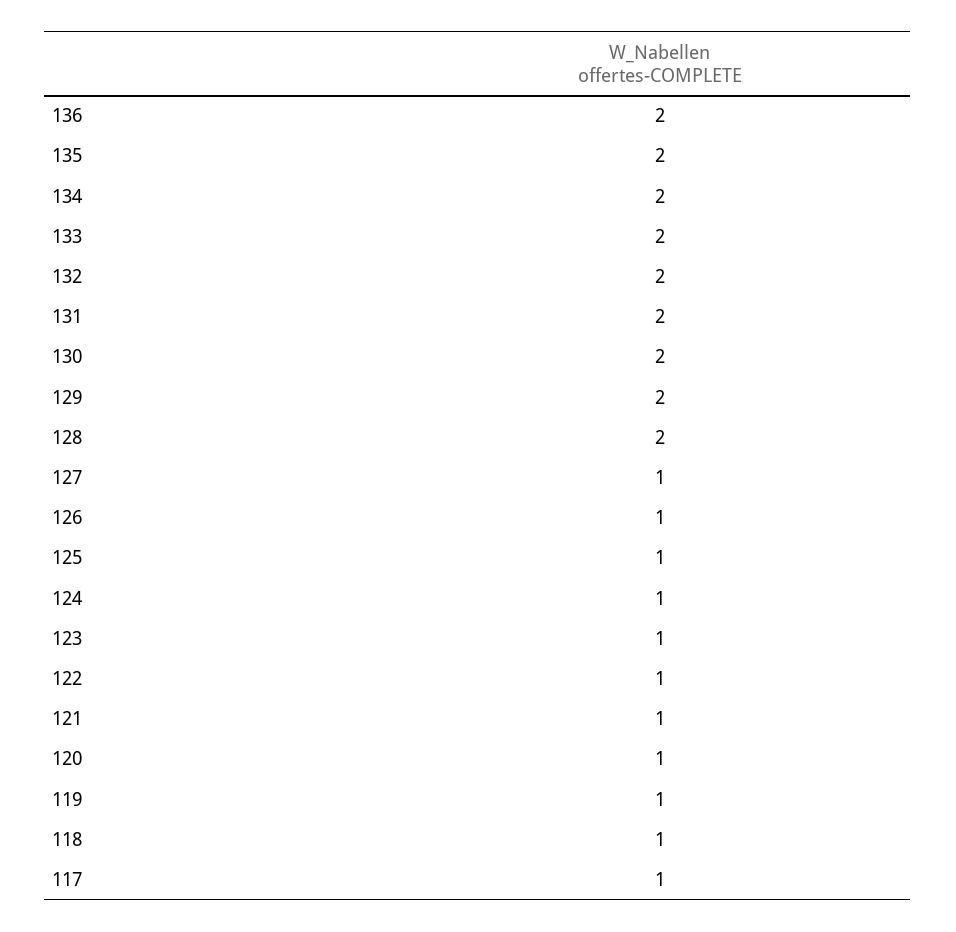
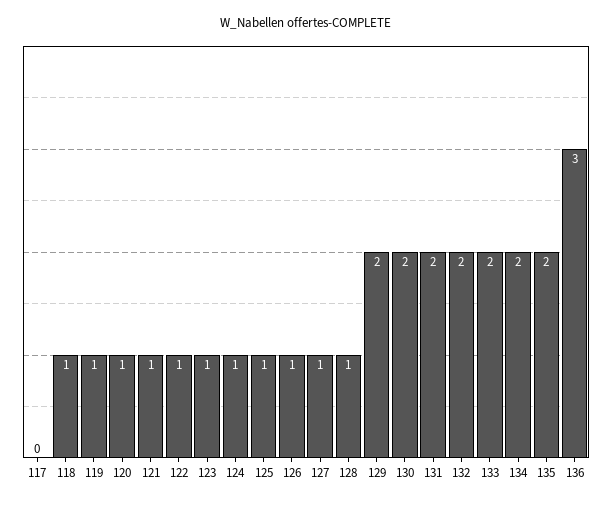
136: 2 -> 3
128: 2 -> 1
117: 1 -> 0

